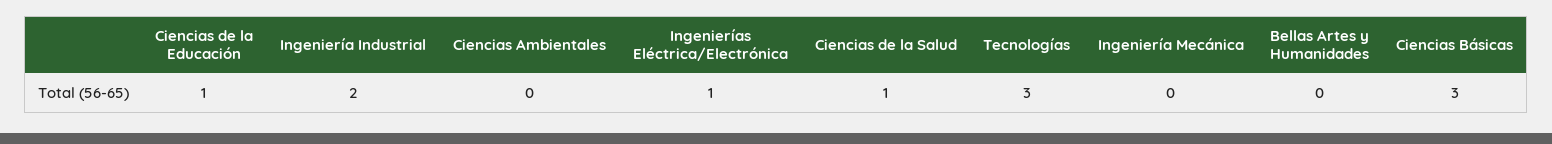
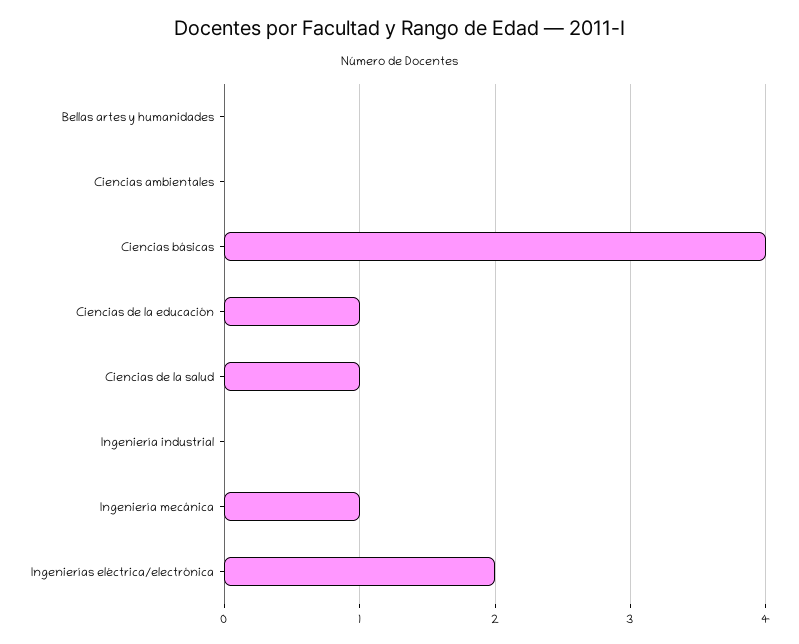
Ingeniería Industrial: 2 -> 0
Ingenierías Eléctrica/Electrónica: 1 -> 2
Tecnologías: 3 -> none
Ingeniería Mecánica: 0 -> 1
Ciencias Básicas: 3 -> 4

